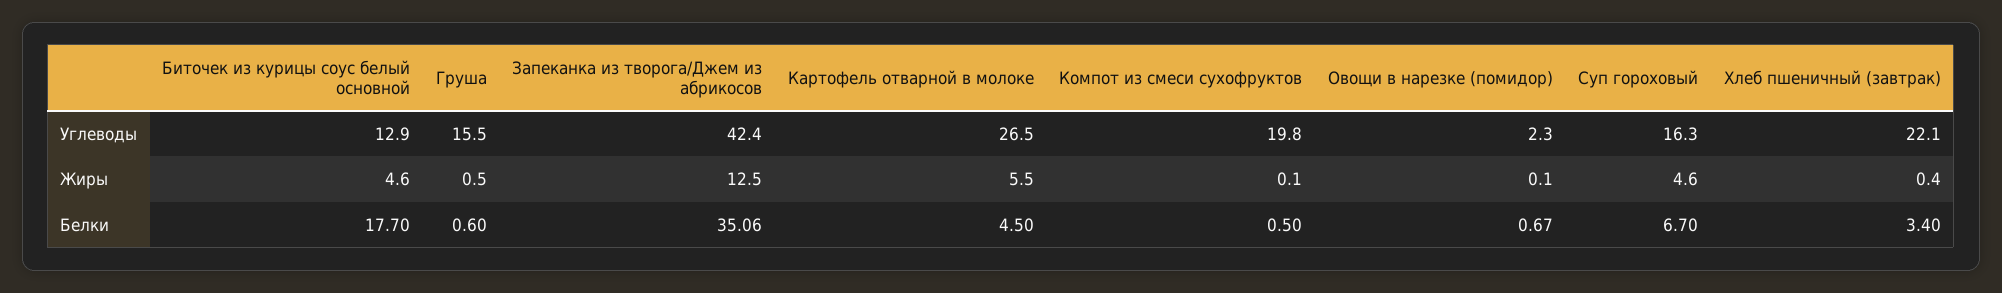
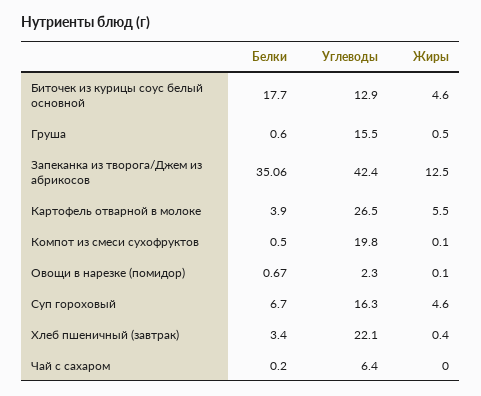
Картофель отварной в молоке, Белки: 4.5 -> 3.9
Чай с сахаром, Белки: none -> 0.2
Чай с сахаром, Углеводы: none -> 6.4
Чай с сахаром, Жиры: none -> 0

